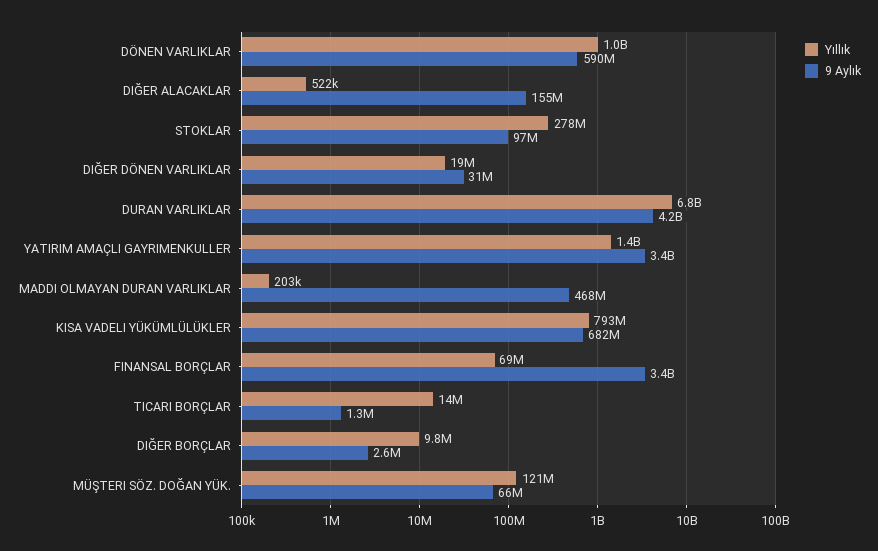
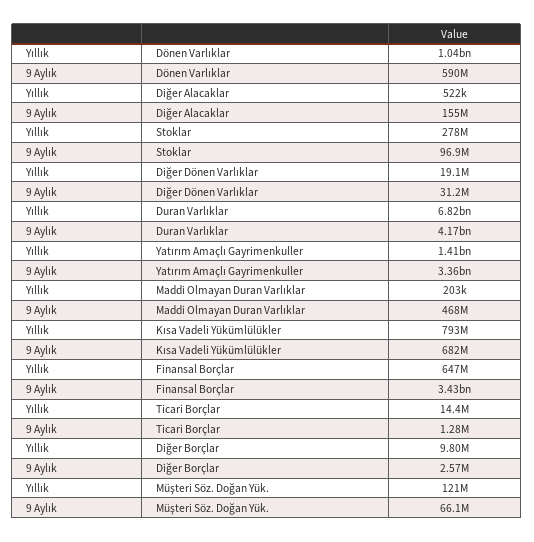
Yıllık, FINANSAL BORÇLAR: 69000000 -> 647000000

